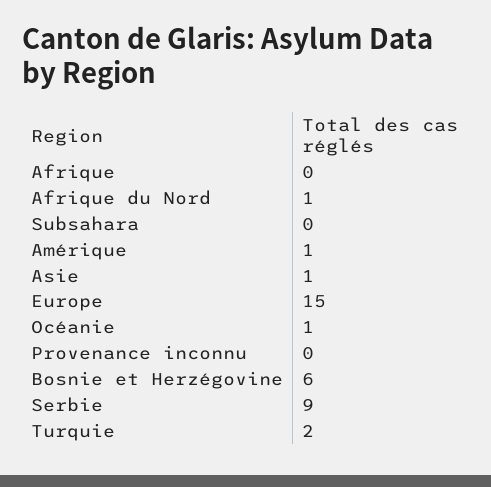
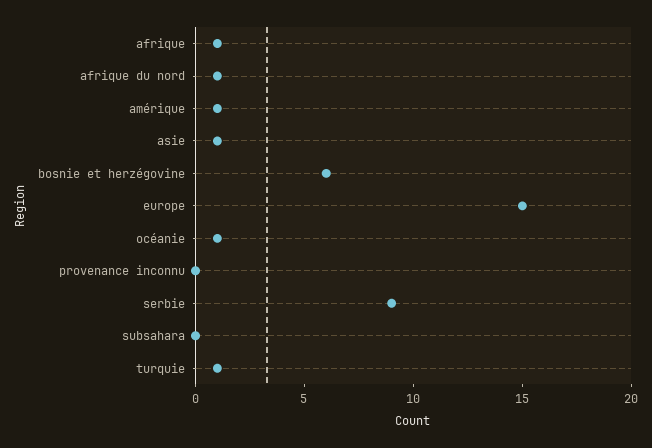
Afrique: 0 -> 1
Turquie: 2 -> 1

